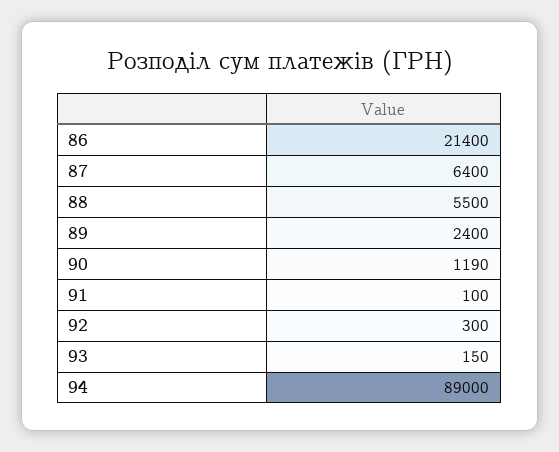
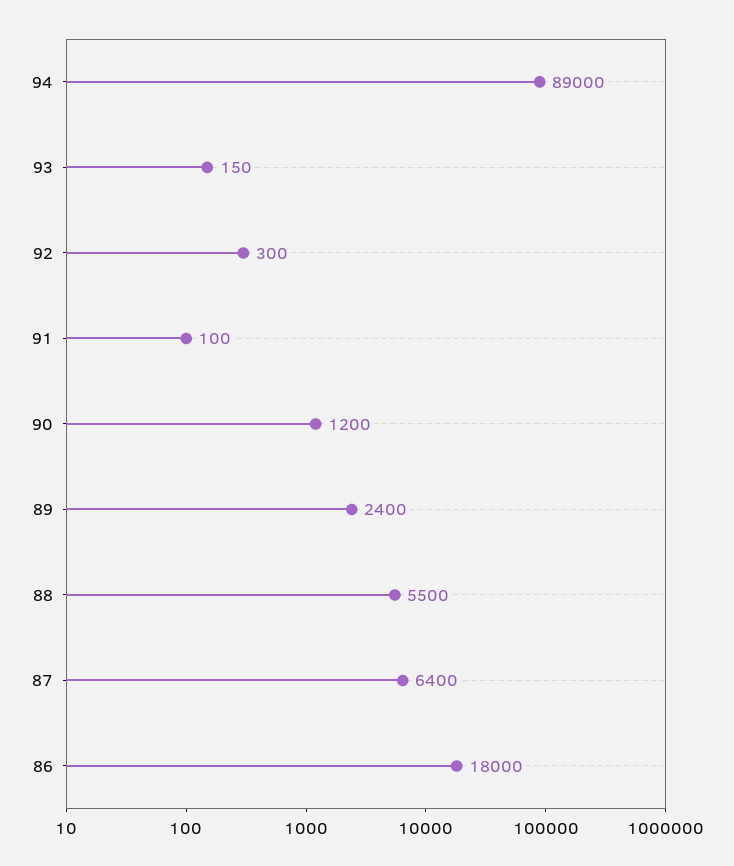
86: 21400 -> 18000
90: 1190 -> 1200

